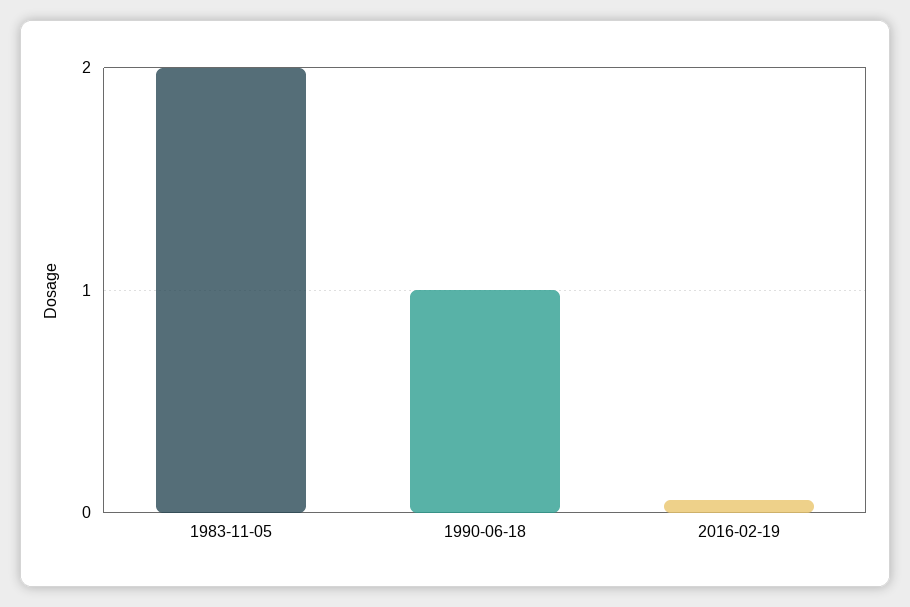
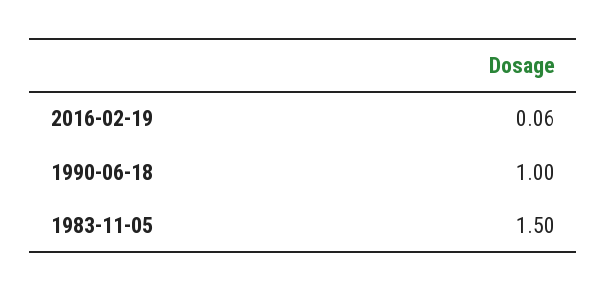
1983-11-05: 2 -> 1.5

